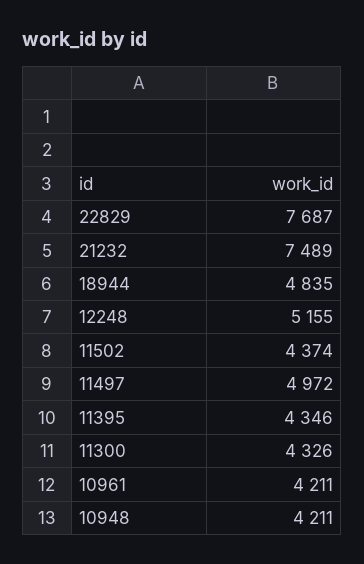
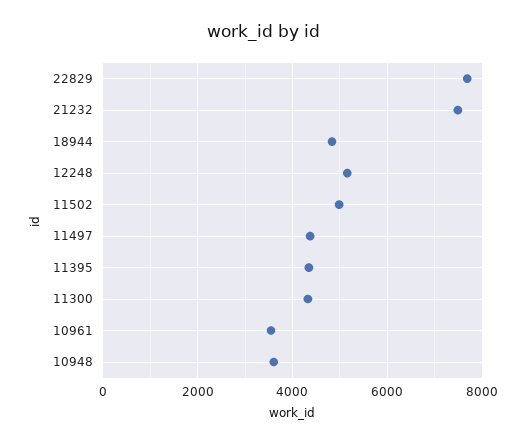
11502: 4374 -> 5000
11497: 4972 -> 4400
10961: 4211 -> 3600
10948: 4211 -> 3600

